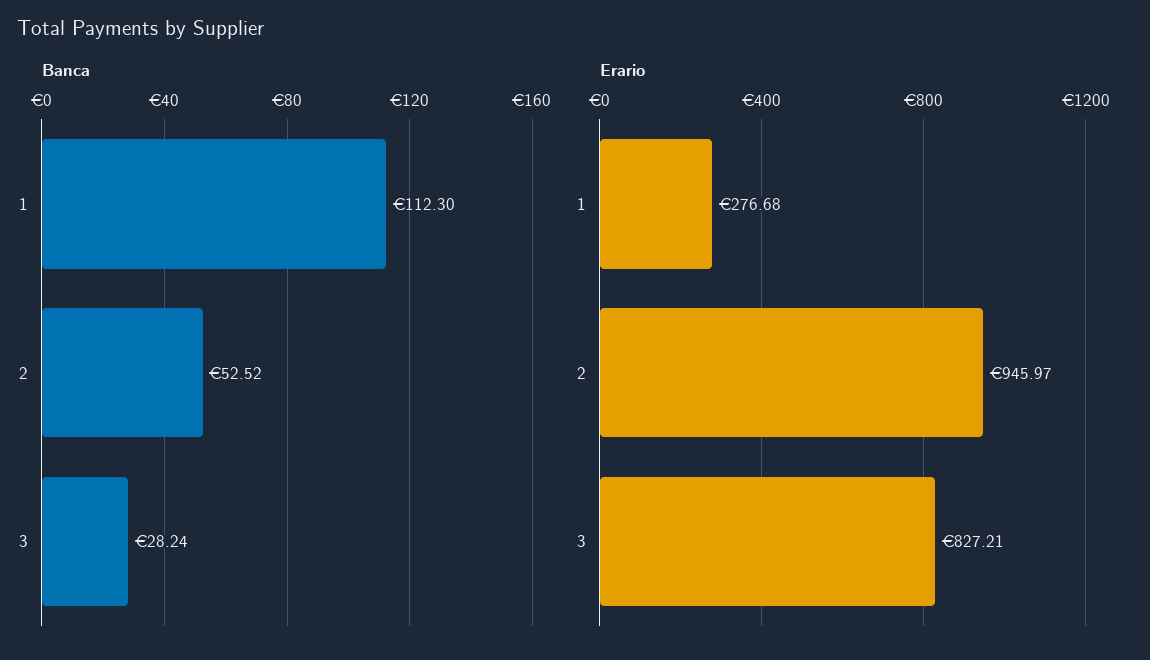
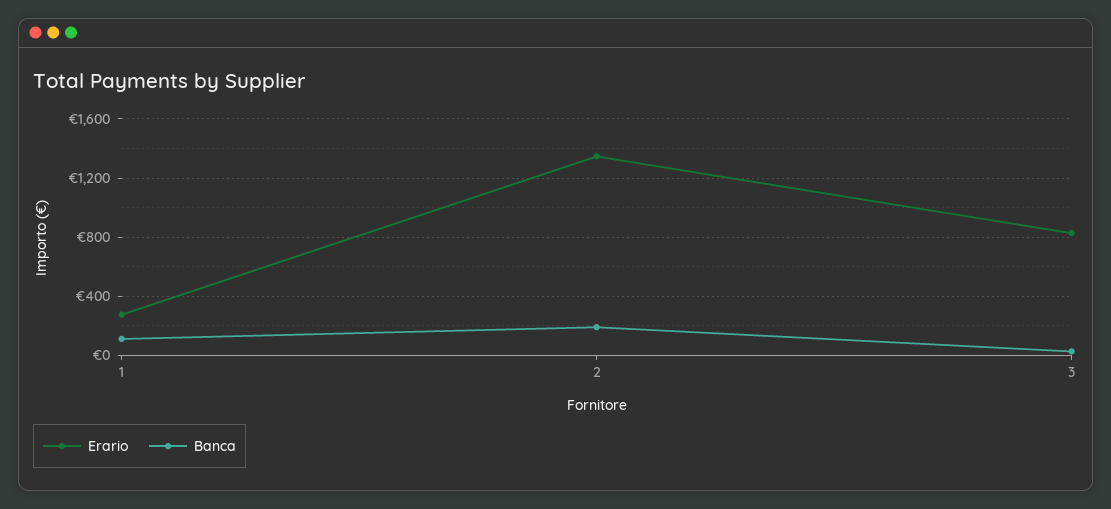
Banca, 2: 52.52 -> 200
Erario, 2: 945.97 -> 1350

